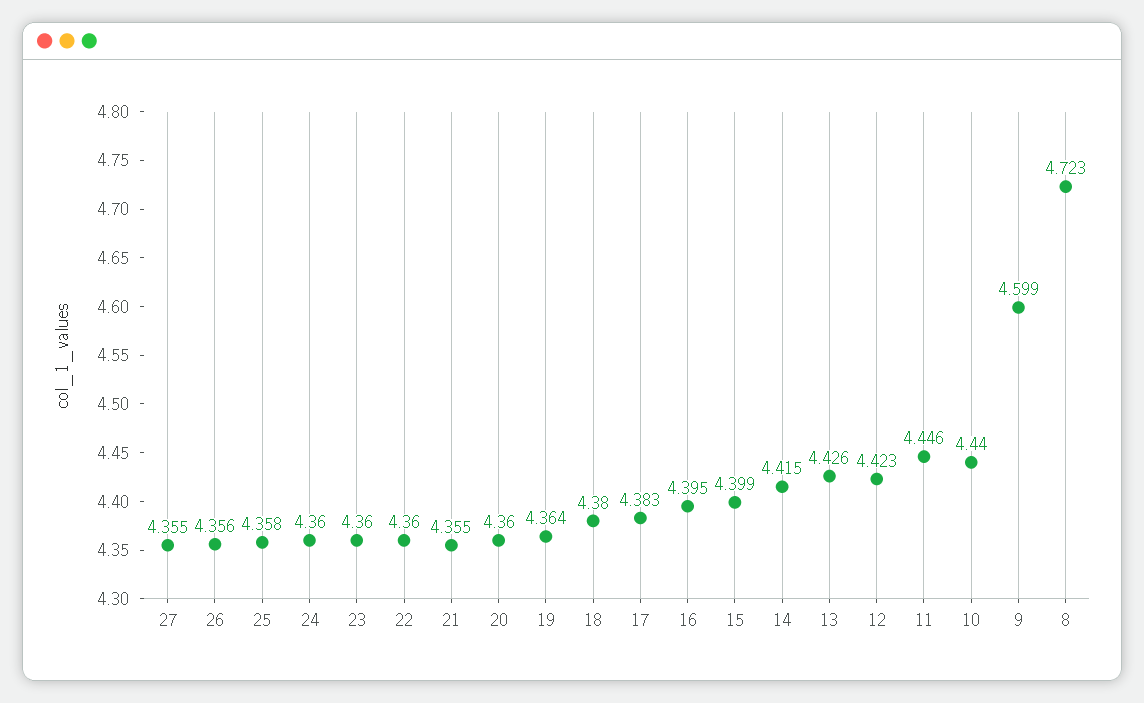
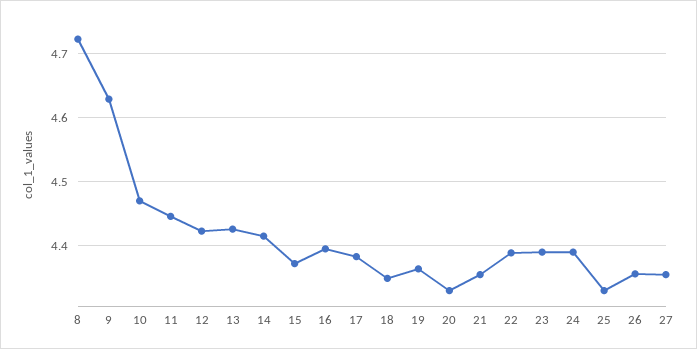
25: 4.358 -> 4.33
24: 4.36 -> 4.39
23: 4.36 -> 4.39
22: 4.36 -> 4.39
20: 4.36 -> 4.33
18: 4.38 -> 4.35
15: 4.399 -> 4.37
10: 4.44 -> 4.47
9: 4.599 -> 4.63

